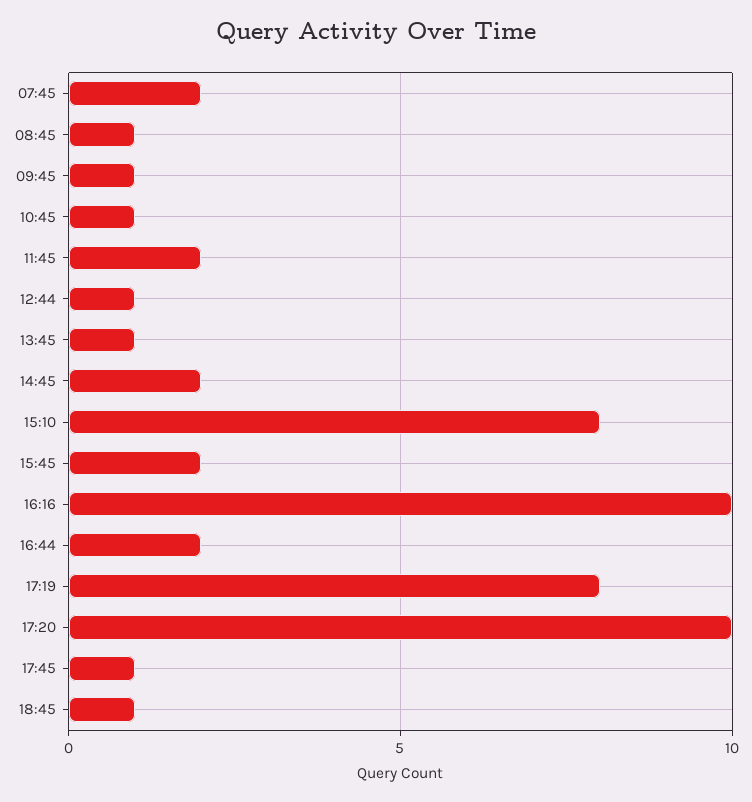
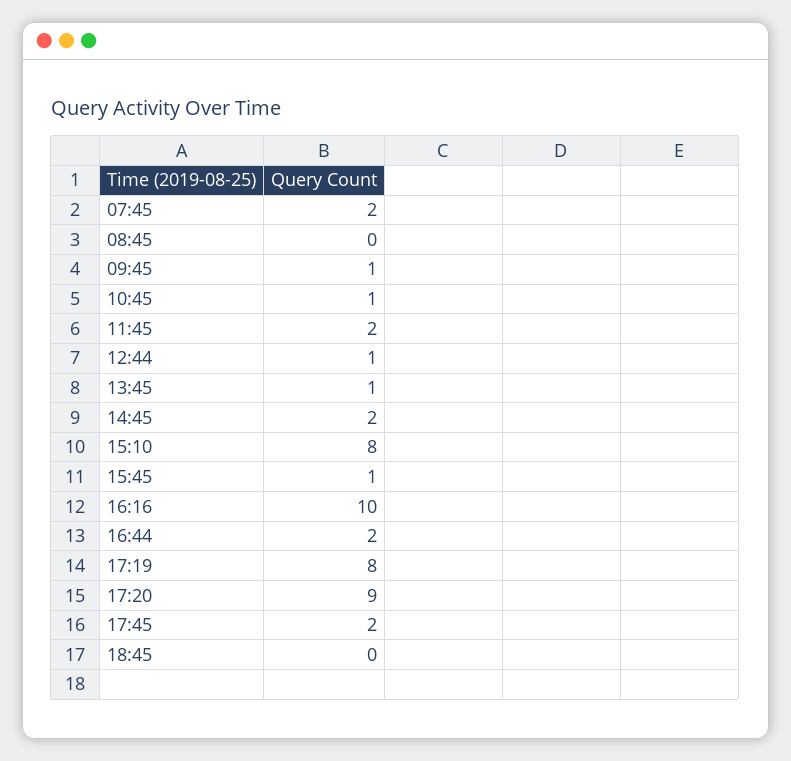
08:45: 1 -> 0
15:45: 2 -> 1
17:20: 10 -> 9
17:45: 1 -> 2
18:45: 1 -> 0

